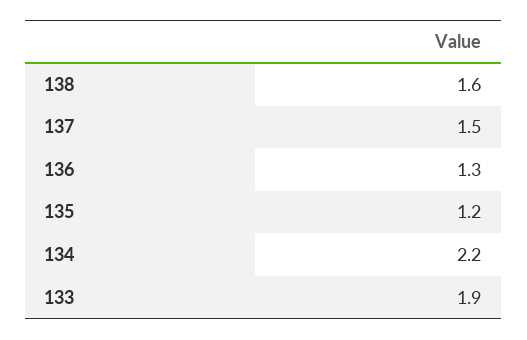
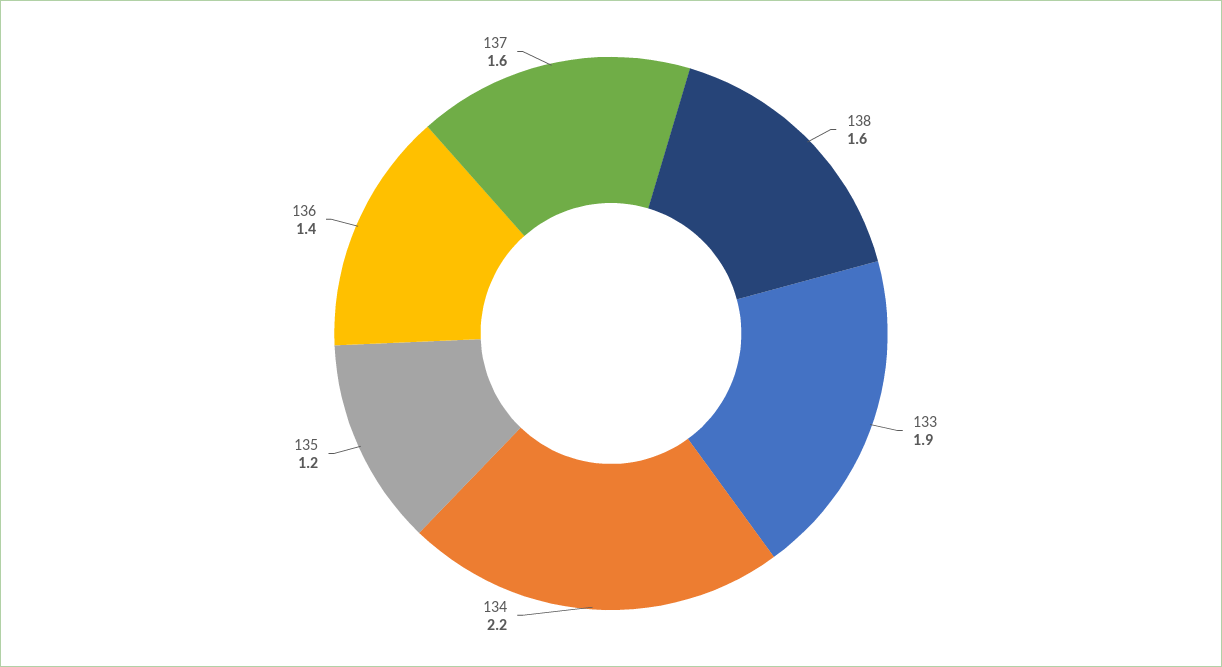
137: 1.5 -> 1.6
136: 1.3 -> 1.4

